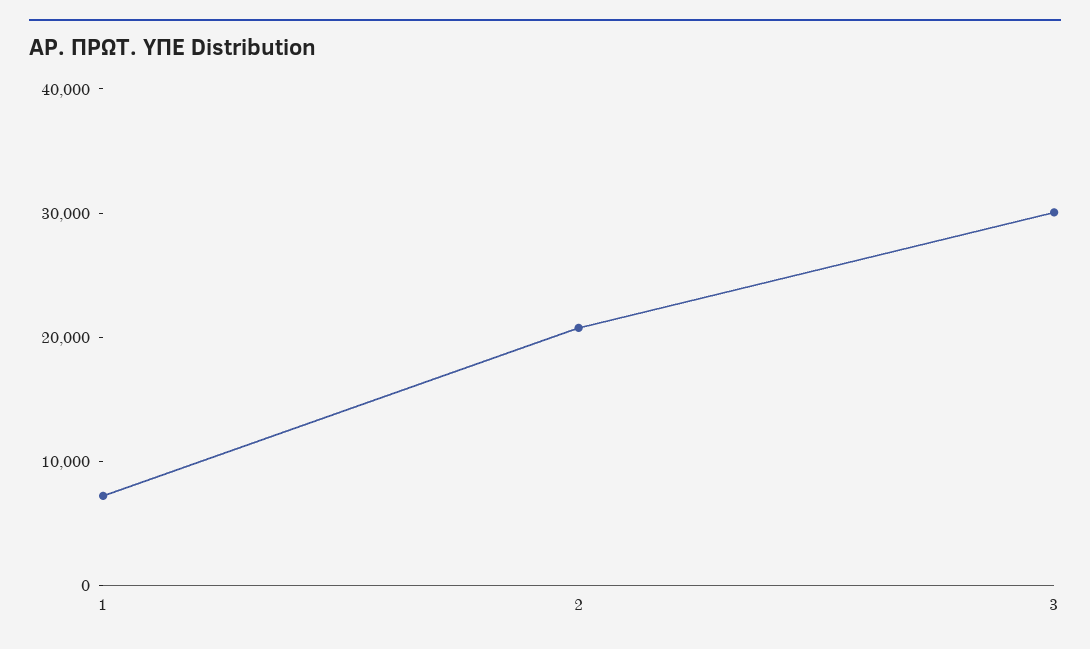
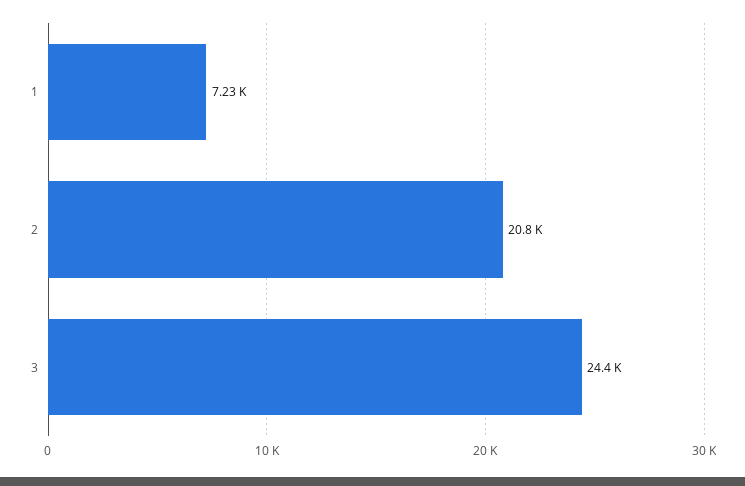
3: 30000 -> 24400

